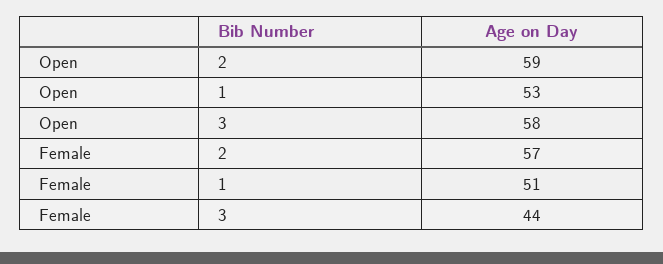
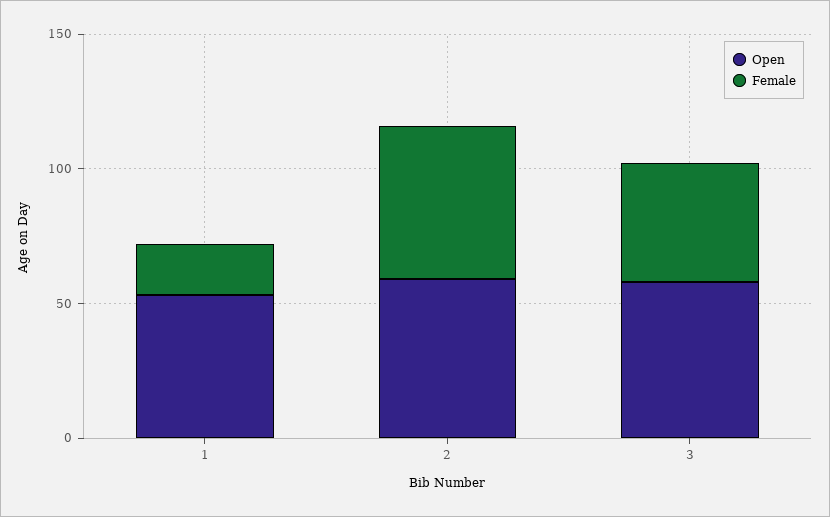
Female, 1: 51 -> 20

